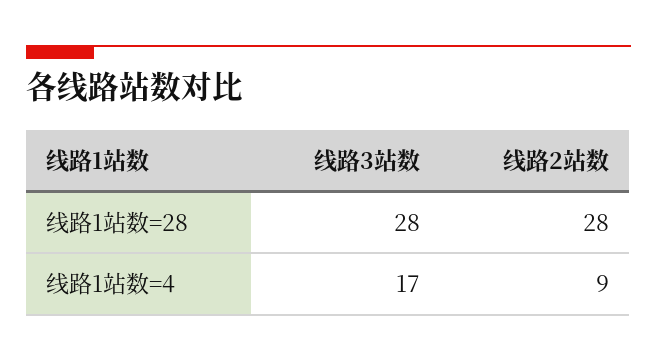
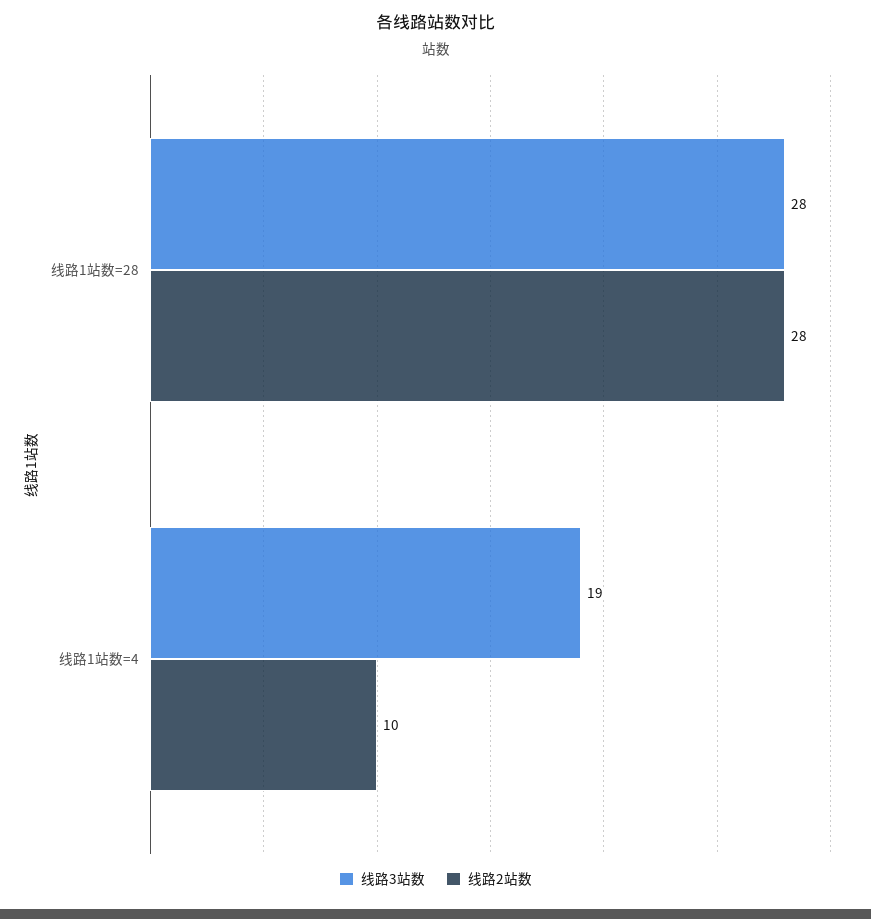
线路3站数, 线路1站数=4: 17 -> 19
线路2站数, 线路1站数=4: 9 -> 10

